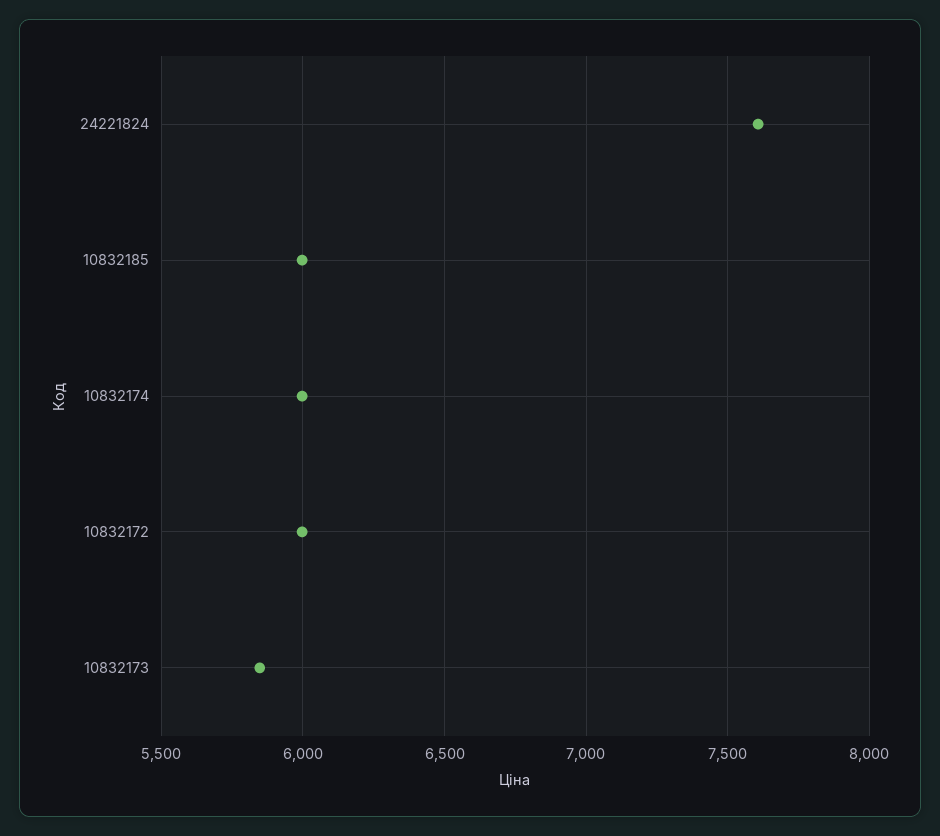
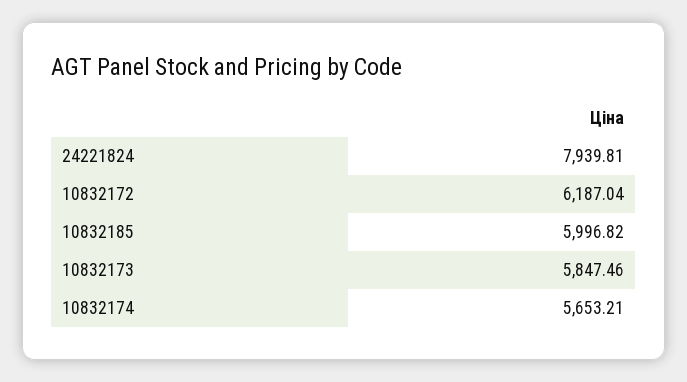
24221824: 7600 -> 7939.81
10832174: 6000 -> 5653.21
10832172: 6000 -> 6187.04

